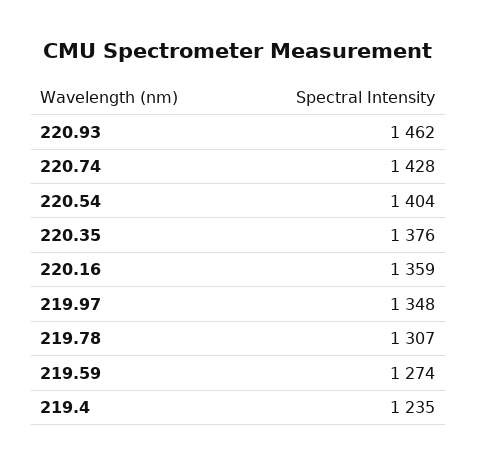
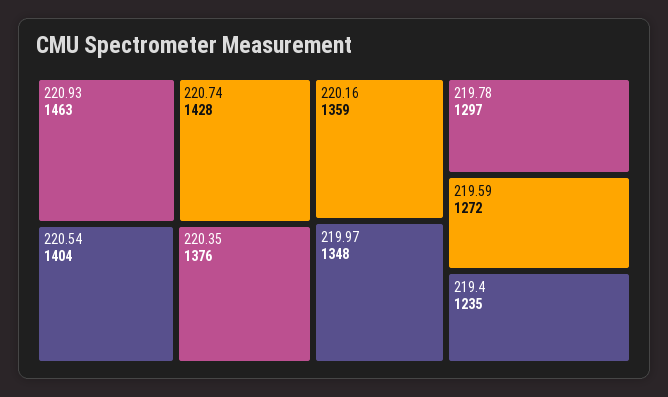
220.93: 1462 -> 1463
219.78: 1307 -> 1297
219.59: 1274 -> 1272

